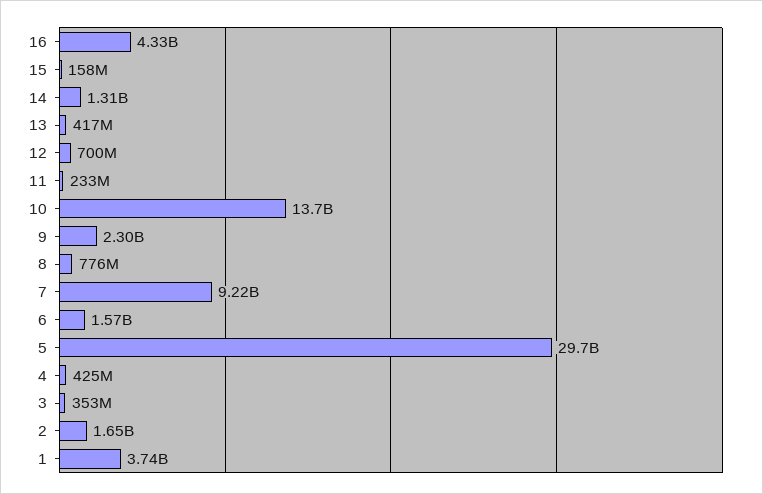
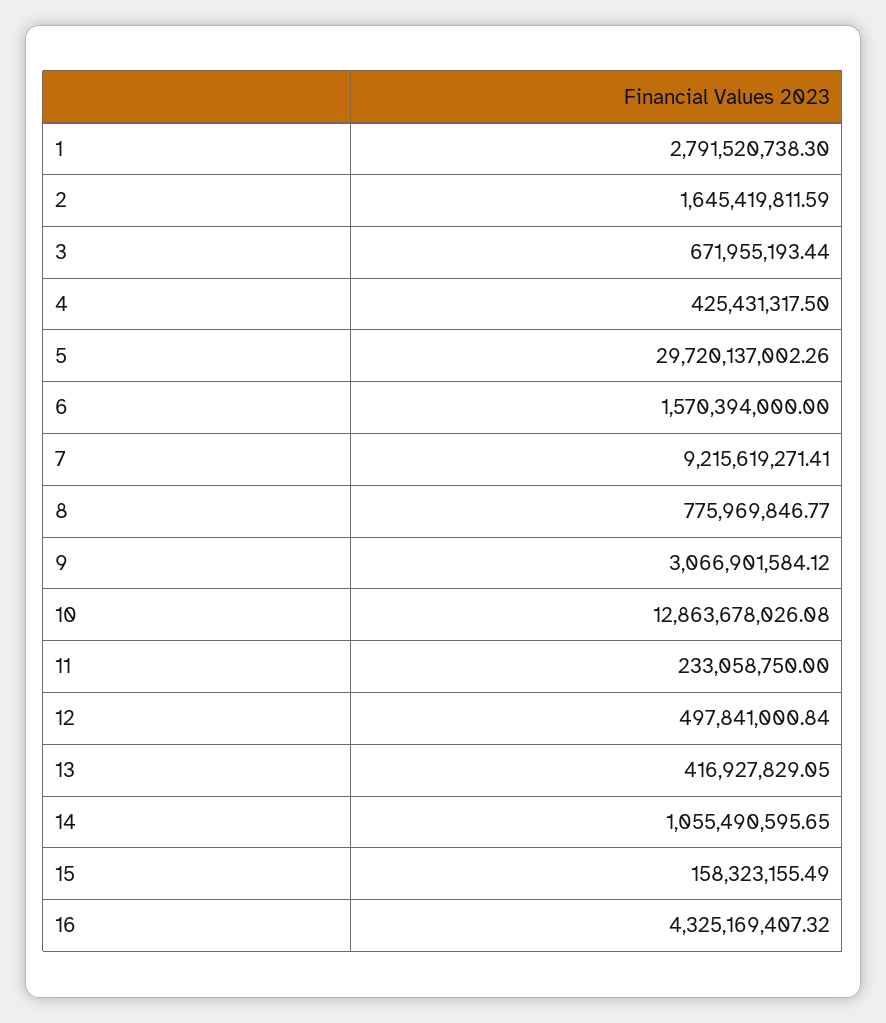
14: 1310000000 -> 1055490595.65
12: 700000000 -> 497841000.84
10: 13700000000 -> 12863678026.08
9: 2300000000 -> 3066901584.12
3: 353000000 -> 671955193.44
1: 3740000000 -> 2791520738.3

